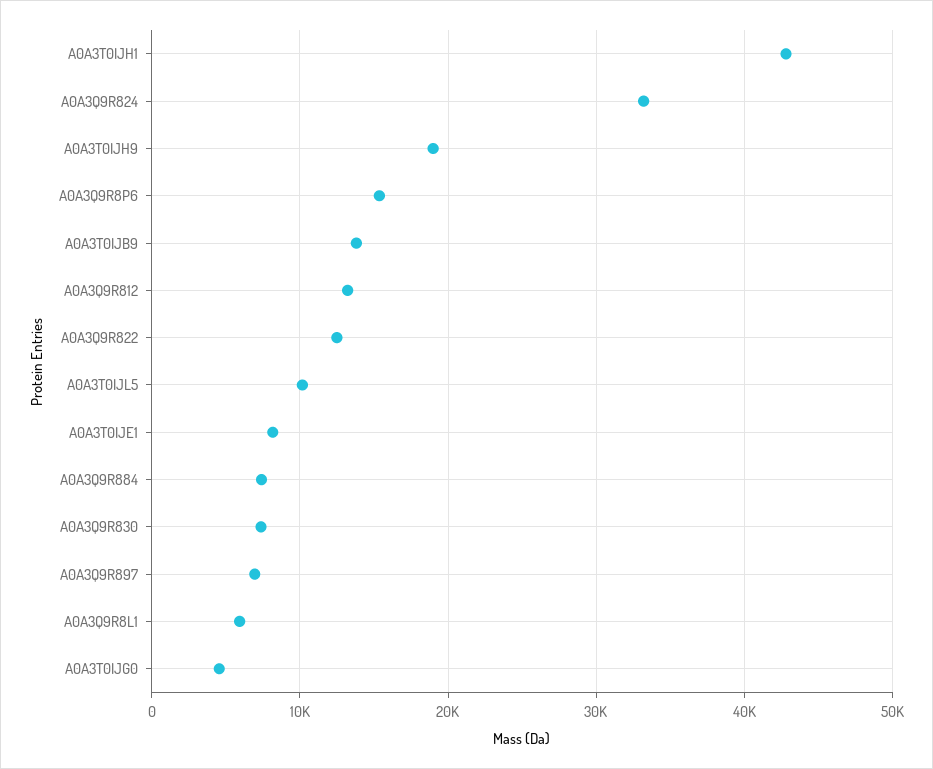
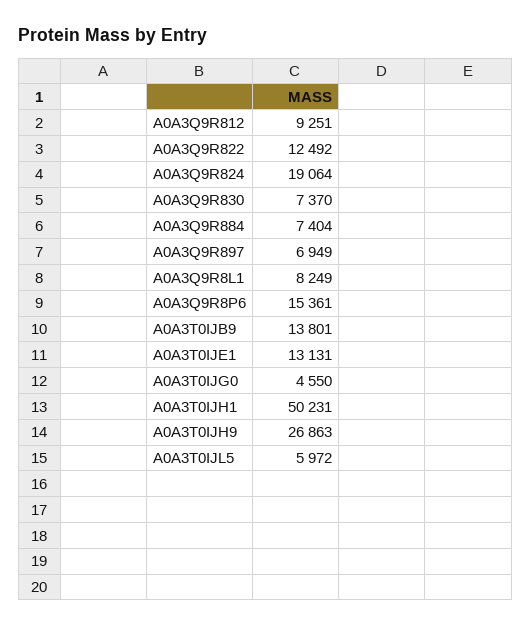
A0A3T0IJH1: 43000 -> 50231
A0A3Q9R824: 33000 -> 19064
A0A3T0IJH9: 19000 -> 26863
A0A3Q9R812: 13000 -> 9251
A0A3T0IJL5: 10000 -> 5972
A0A3T0IJE1: 8000 -> 13131
A0A3Q9R8L1: 6000 -> 8249

